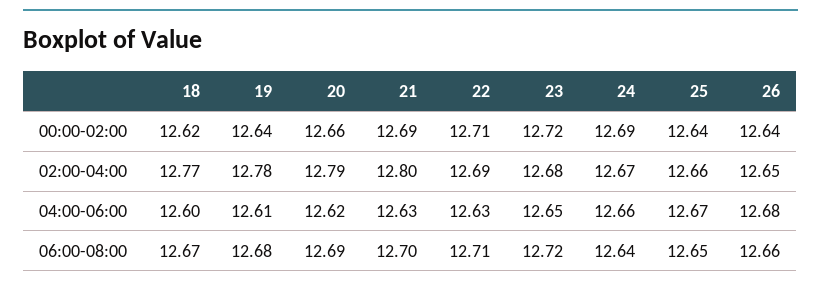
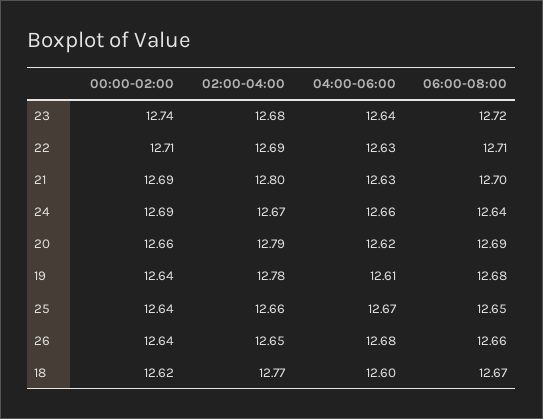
23, 00:00-02:00: 12.72 -> 12.74
23, 04:00-06:00: 12.65 -> 12.64

